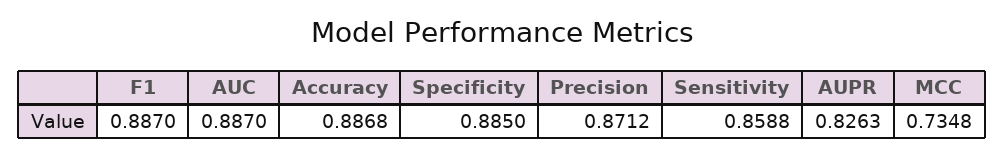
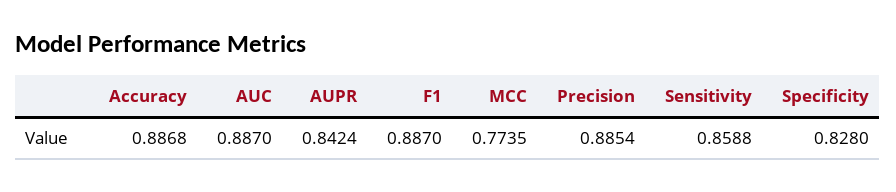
Specificity: 0.885 -> 0.828
Precision: 0.8712 -> 0.8854
AUPR: 0.8263 -> 0.8424
MCC: 0.7348 -> 0.7735

